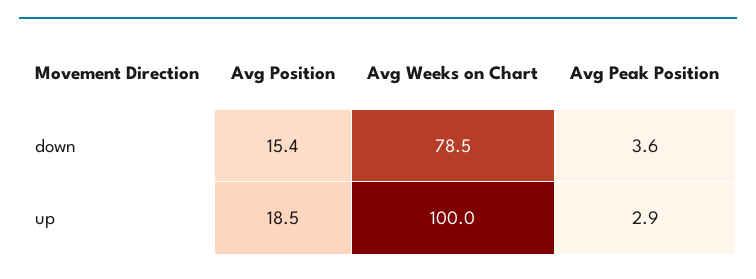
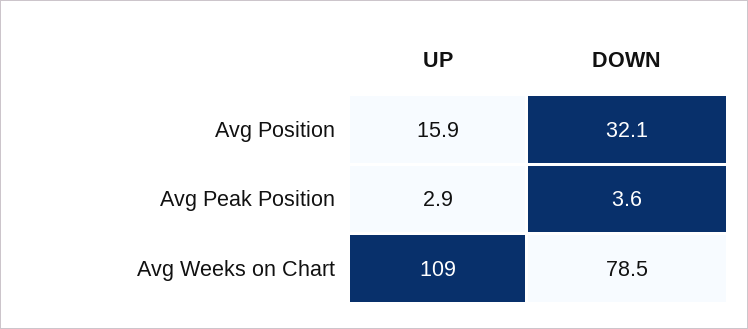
Avg Position, down: 15.4 -> 32.1
Avg Position, up: 18.5 -> 15.9
Avg Weeks on Chart, up: 100 -> 109

